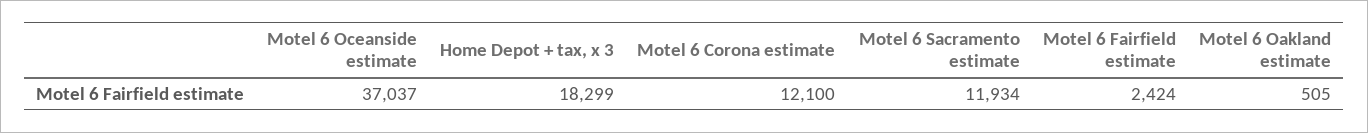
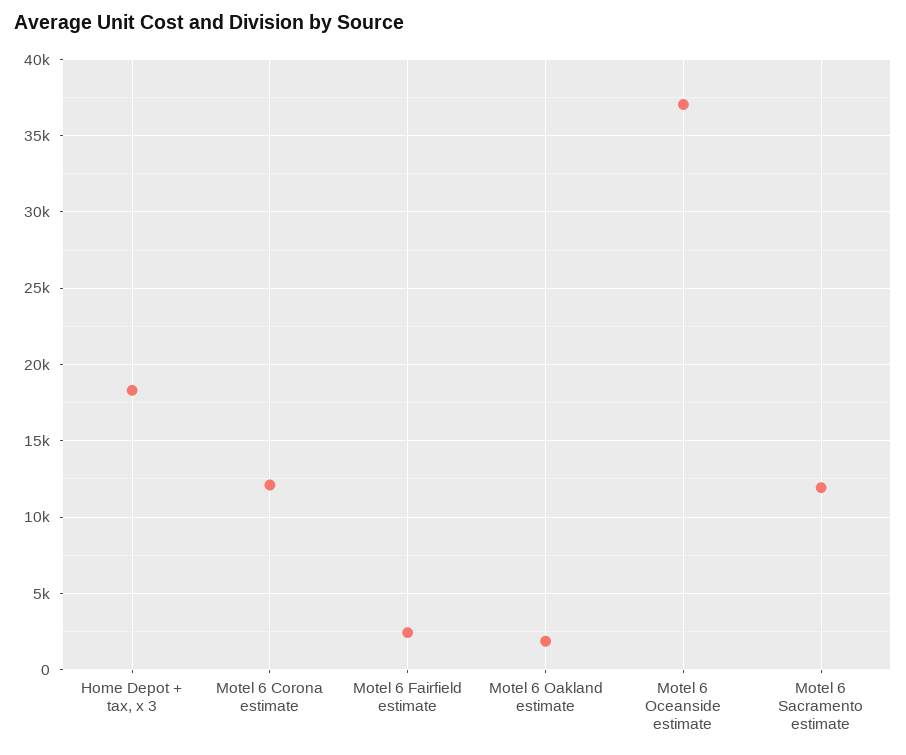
Motel 6 Oakland estimate: 505 -> 2000

